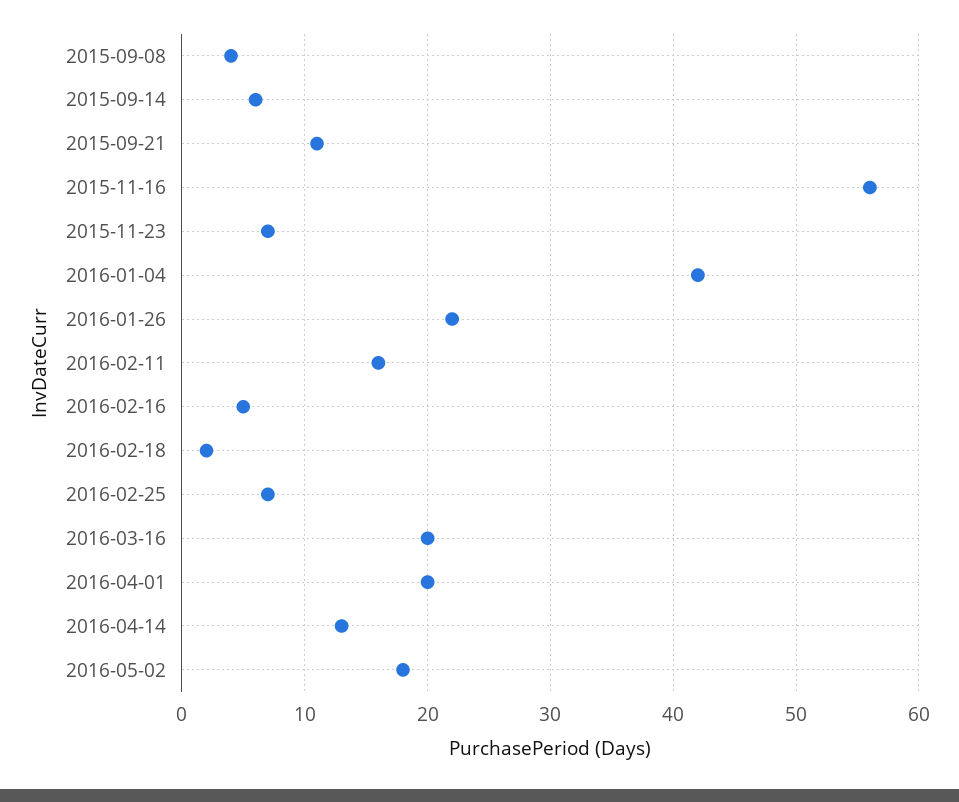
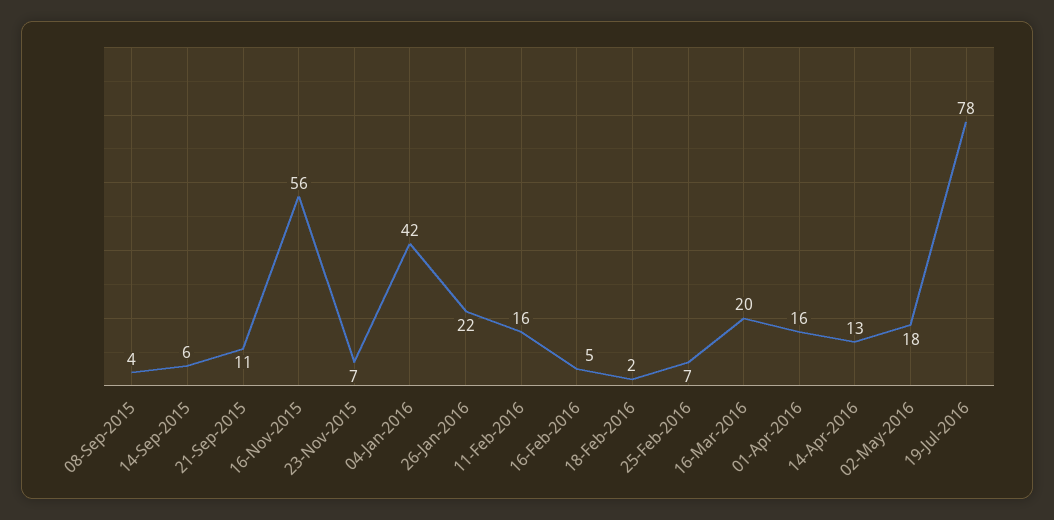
2016-04-01: 20 -> 16
19-Jul-2016: none -> 78

